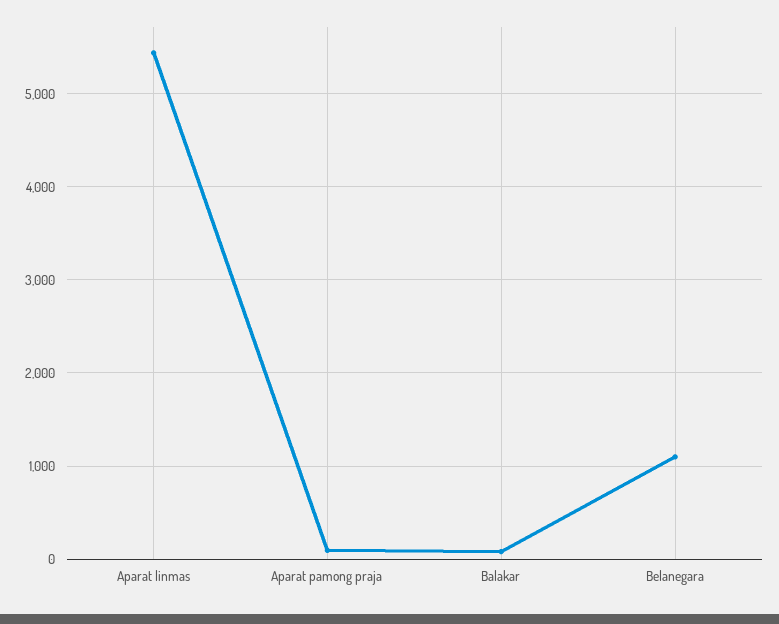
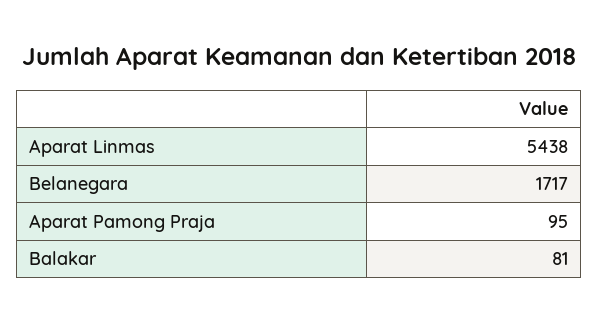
Belanegara: 1100 -> 1717

